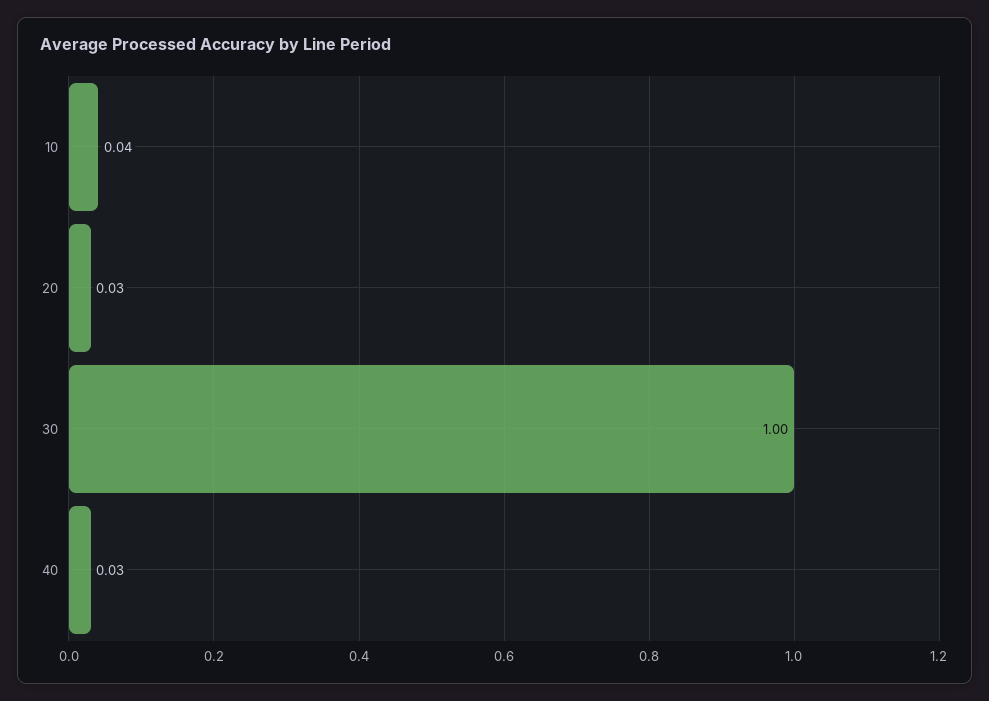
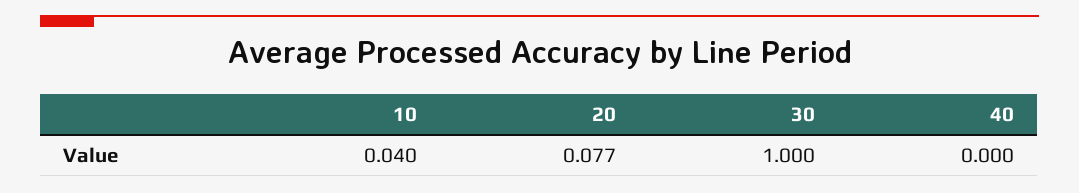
20: 0.03 -> 0.077
40: 0.03 -> 0

